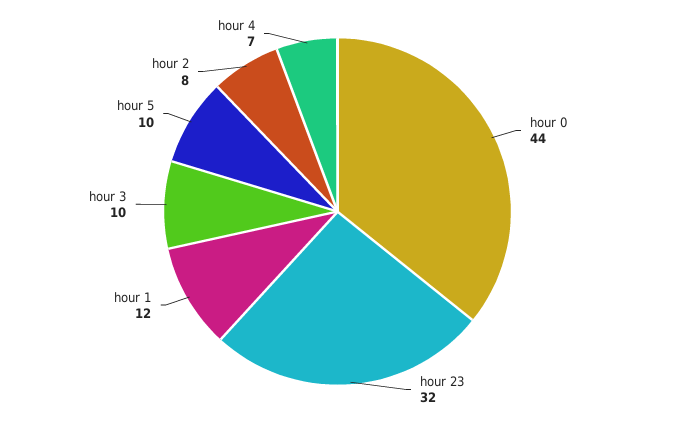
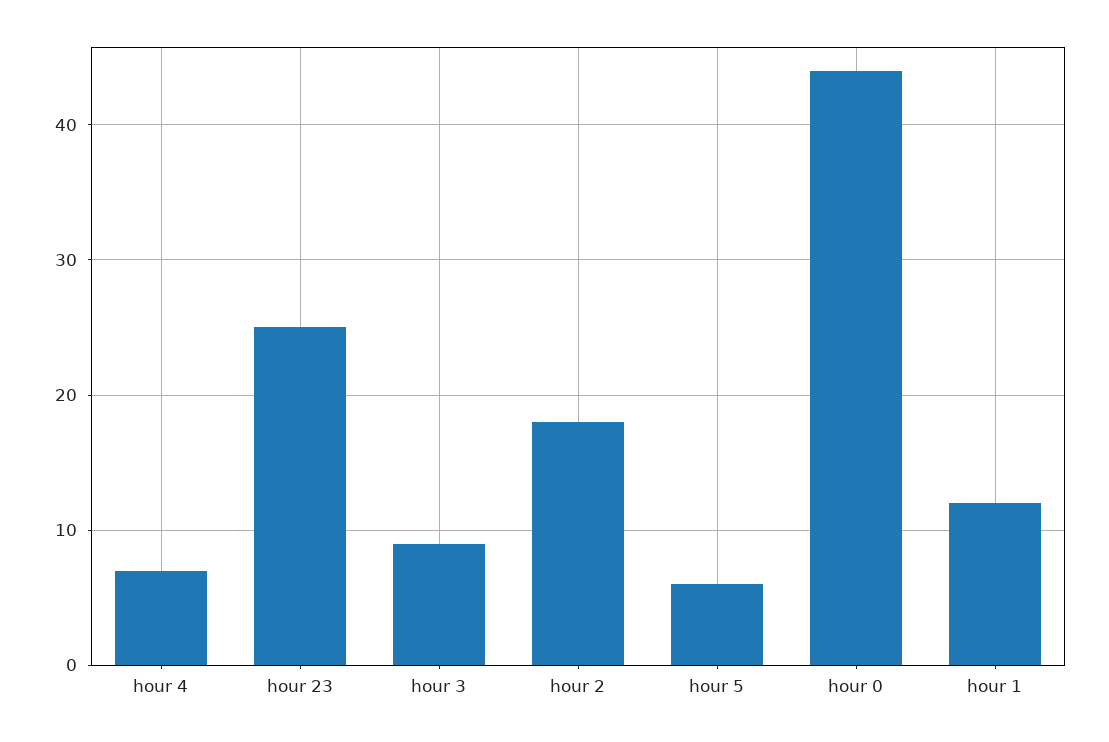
hour 23: 32 -> 25
hour 3: 10 -> 9
hour 5: 10 -> 6
hour 2: 8 -> 18

